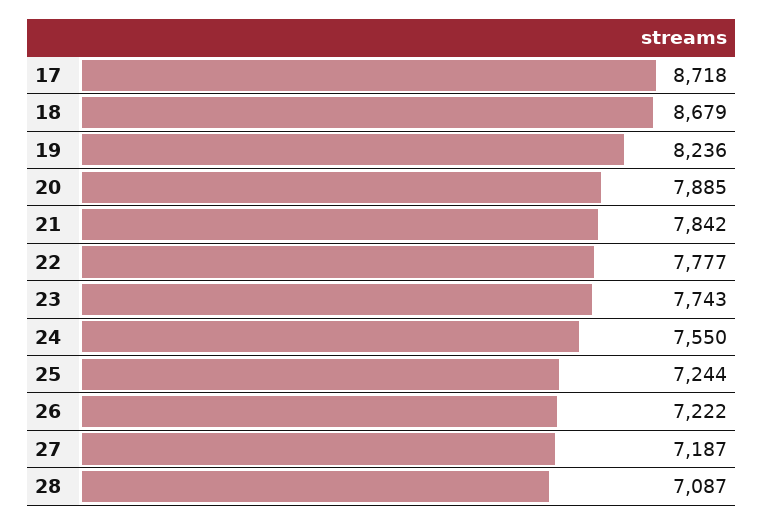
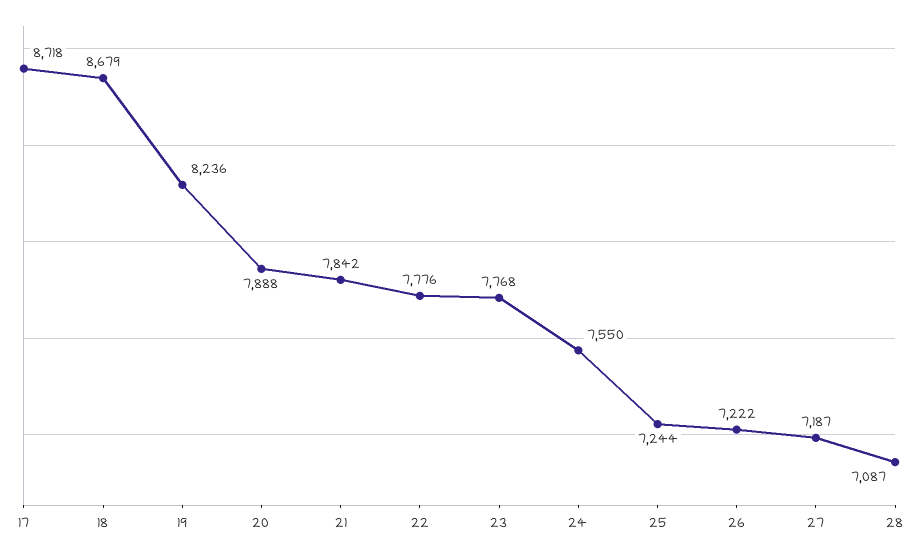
20: 7885 -> 7888
22: 7777 -> 7776
23: 7743 -> 7768

